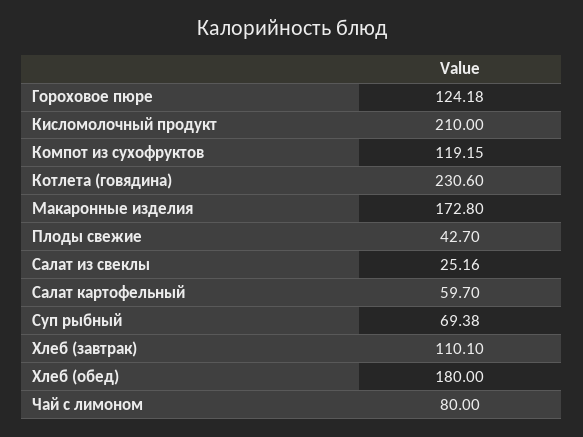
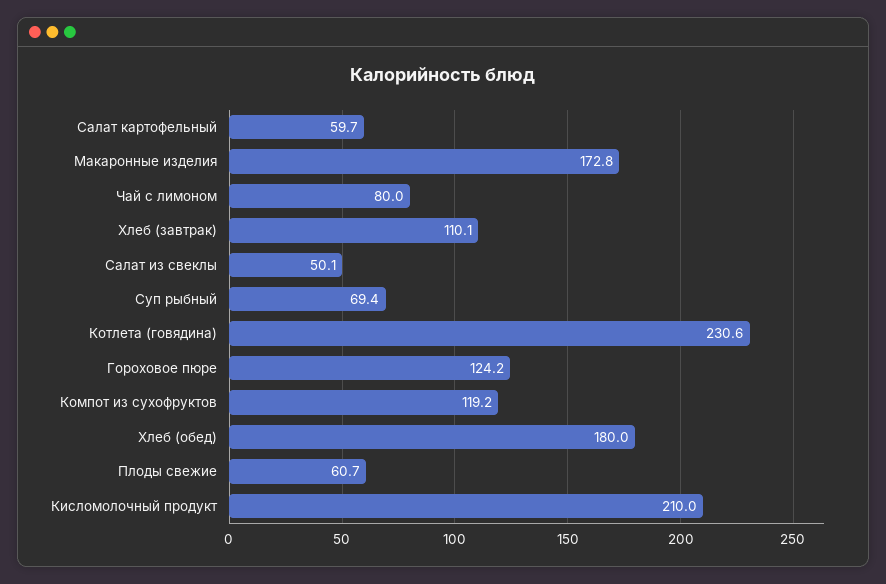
Плоды свежие: 42.7 -> 60.7
Салат из свеклы: 25.16 -> 50.1

